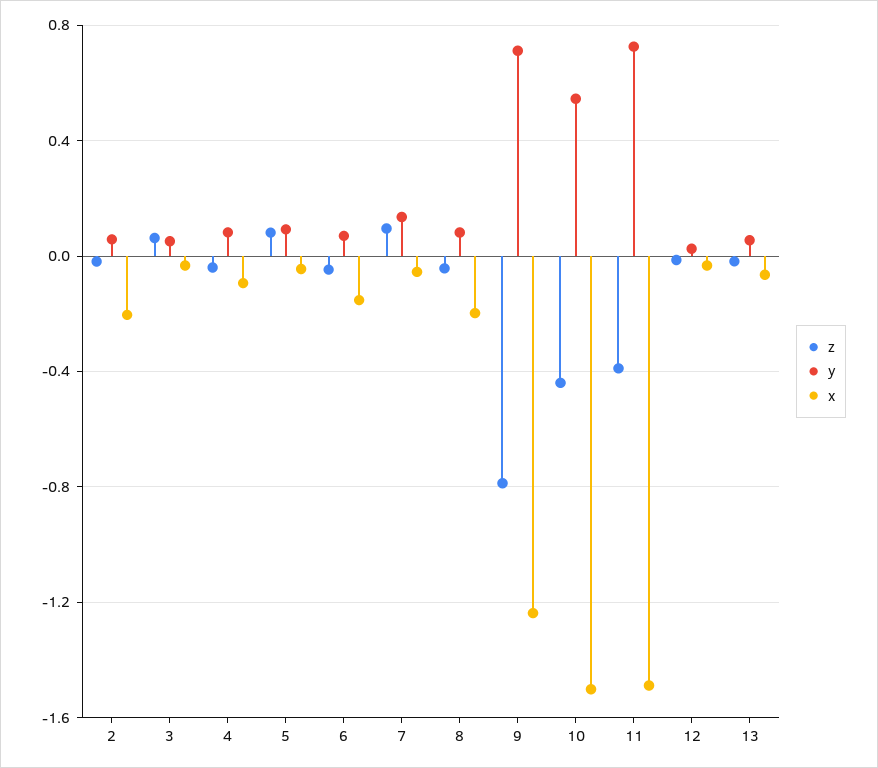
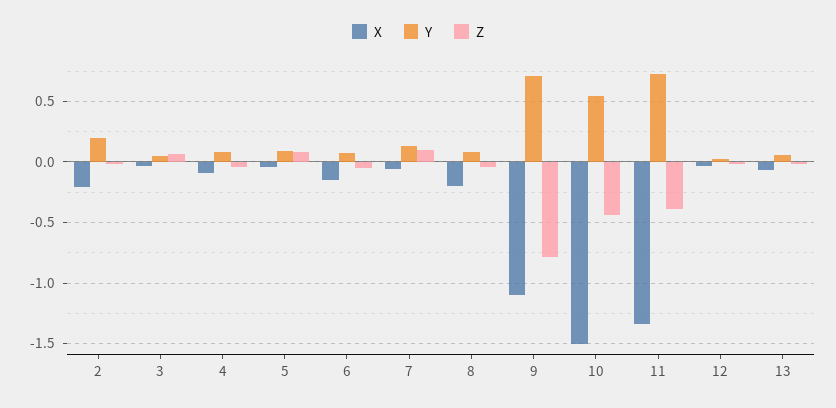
y, 2: 0.05 -> 0.2
x, 9: -1.25 -> -1.1
x, 11: -1.5 -> -1.35

